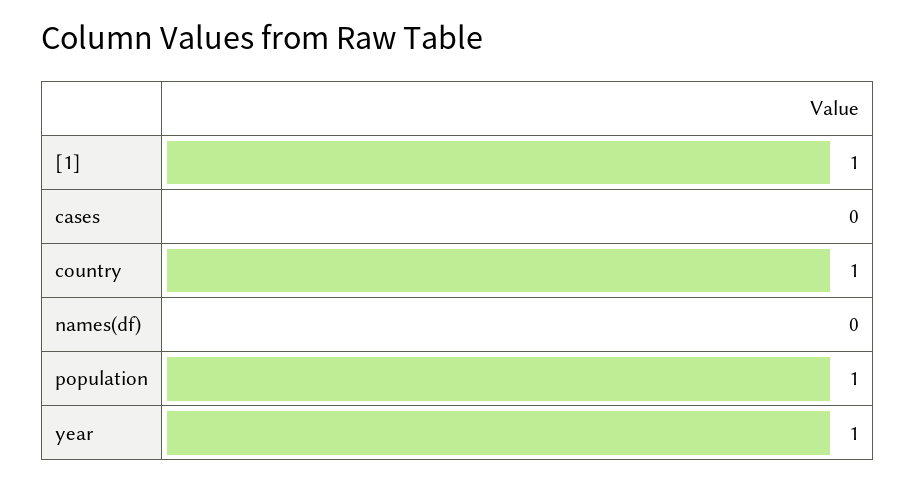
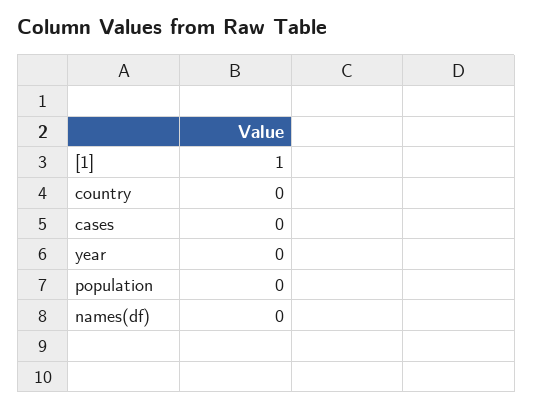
country: 1 -> 0
population: 1 -> 0
year: 1 -> 0

